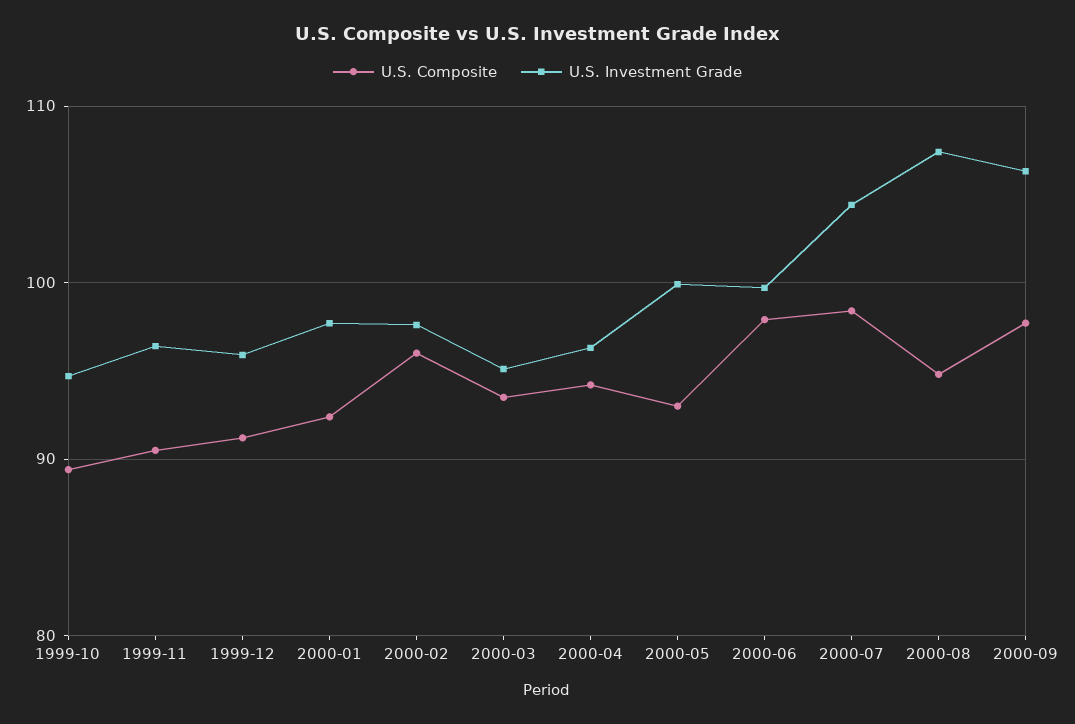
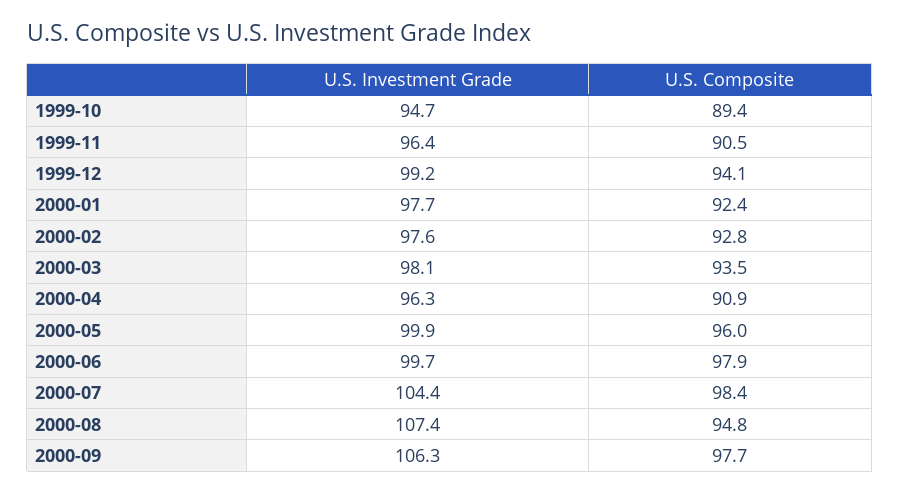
U.S. Composite, 1999-12: 91 -> 94.1
U.S. Investment Grade, 1999-12: 96 -> 99.2
U.S. Composite, 2000-02: 96 -> 92.8
U.S. Investment Grade, 2000-03: 95 -> 98.1
U.S. Composite, 2000-04: 94 -> 90.9
U.S. Composite, 2000-05: 93 -> 96

